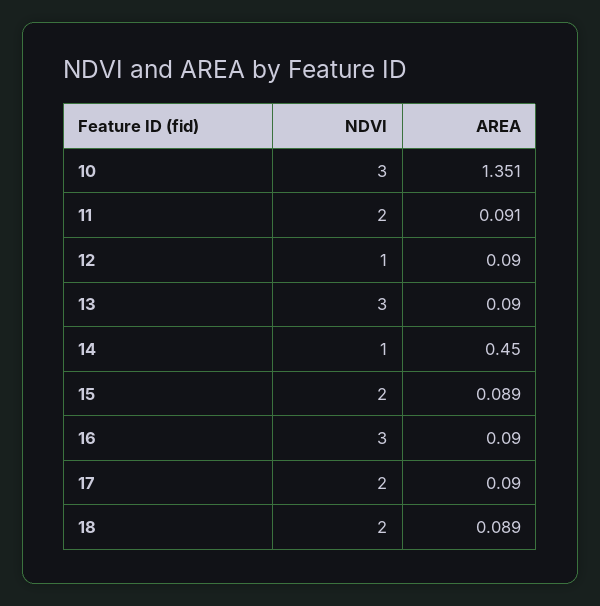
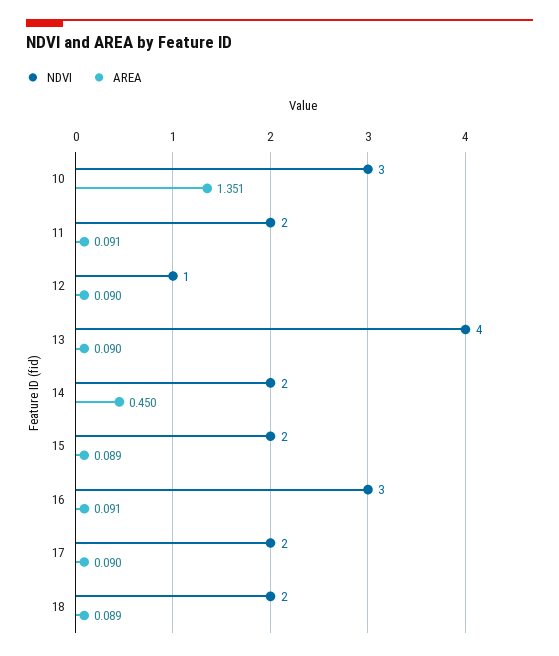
NDVI, 13: 3 -> 4
NDVI, 14: 1 -> 2
AREA, 16: 0.09 -> 0.091

